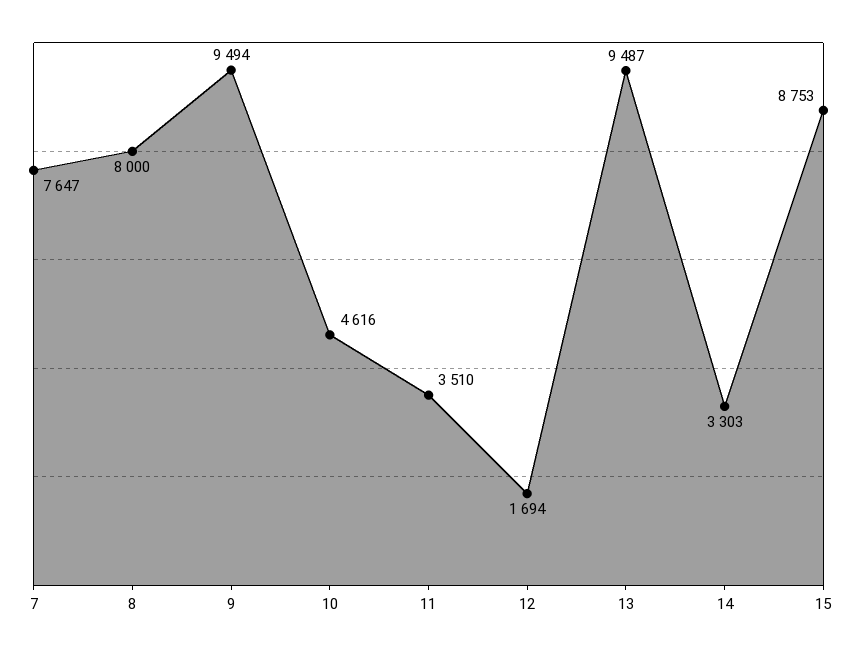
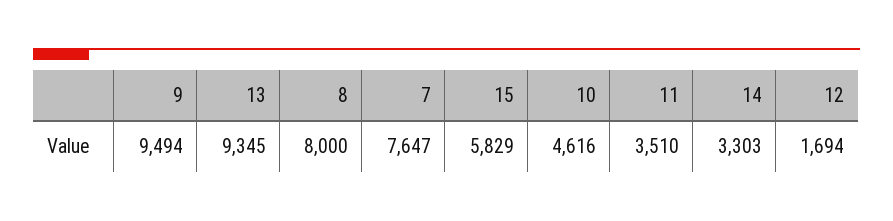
13: 9487 -> 9345
15: 8753 -> 5829

